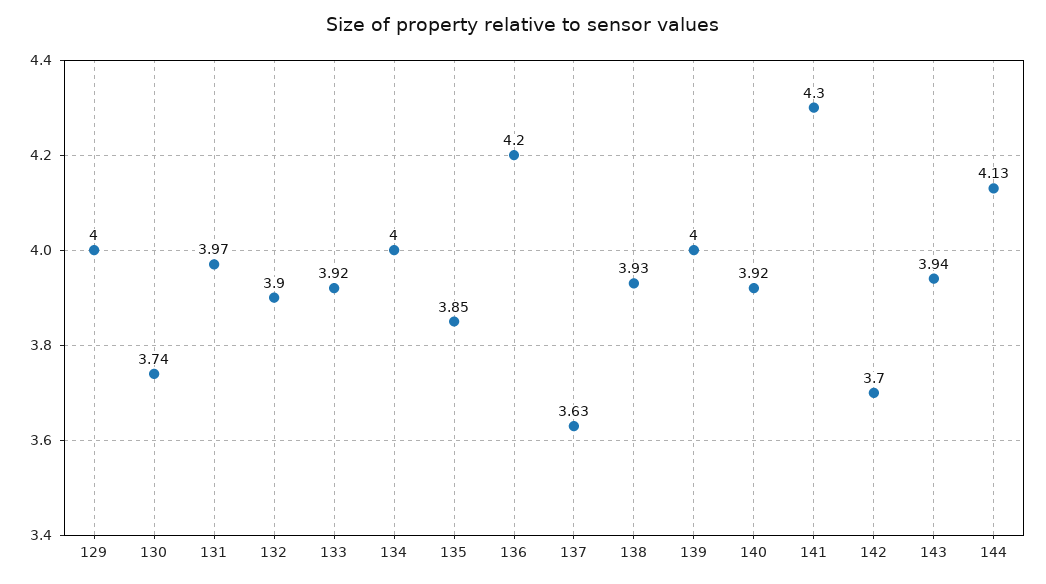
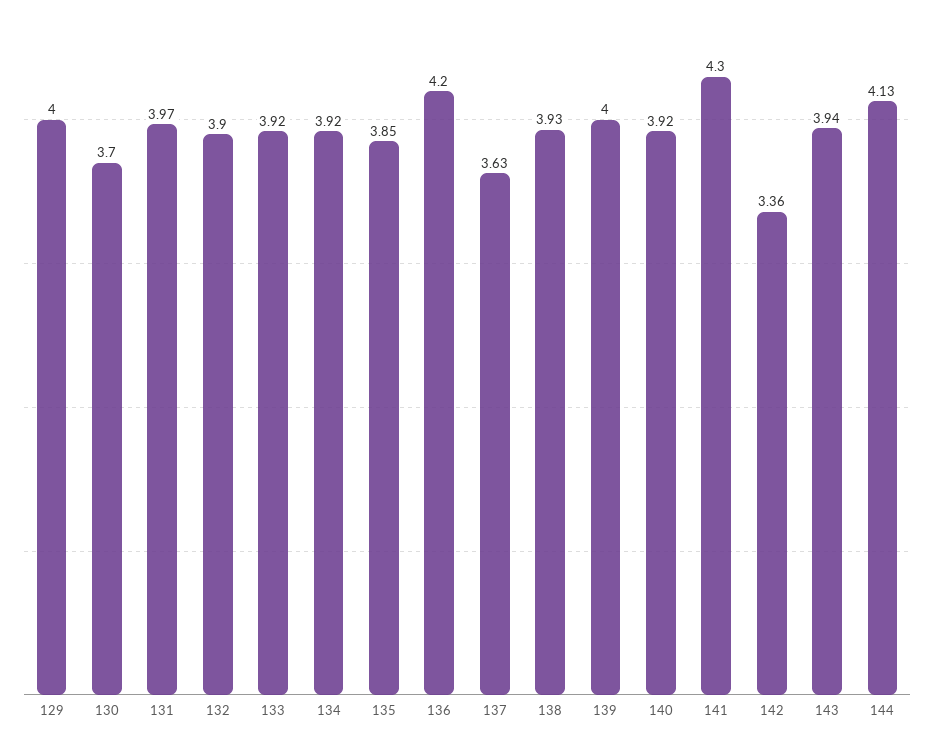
130: 3.74 -> 3.7
134: 4 -> 3.92
142: 3.7 -> 3.36

